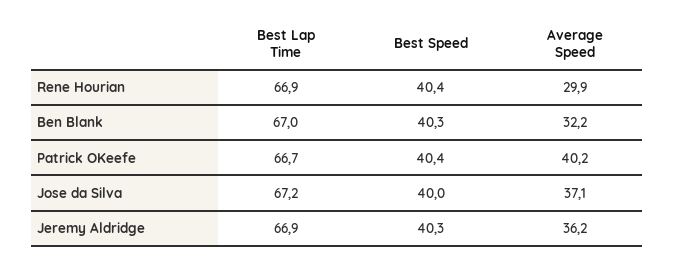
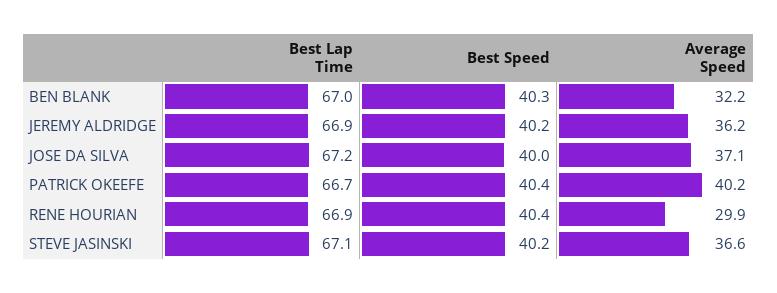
Best Speed, Jeremy Aldridge: 40.3 -> 40.2
Best Lap Time, STEVE JASINSKI: none -> 67.1
Best Speed, STEVE JASINSKI: none -> 40.2
Average Speed, STEVE JASINSKI: none -> 36.6

